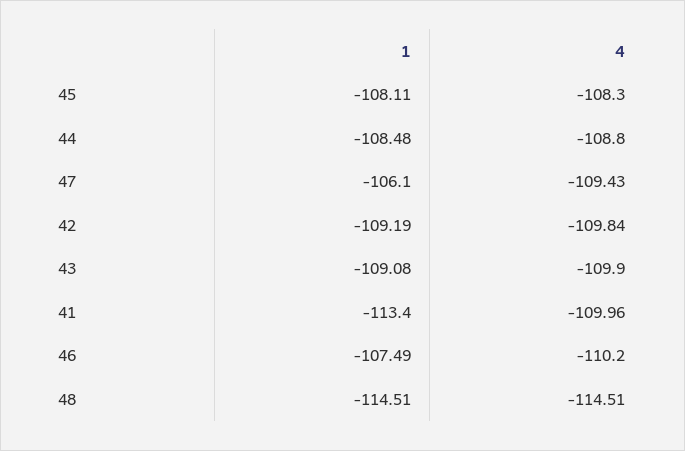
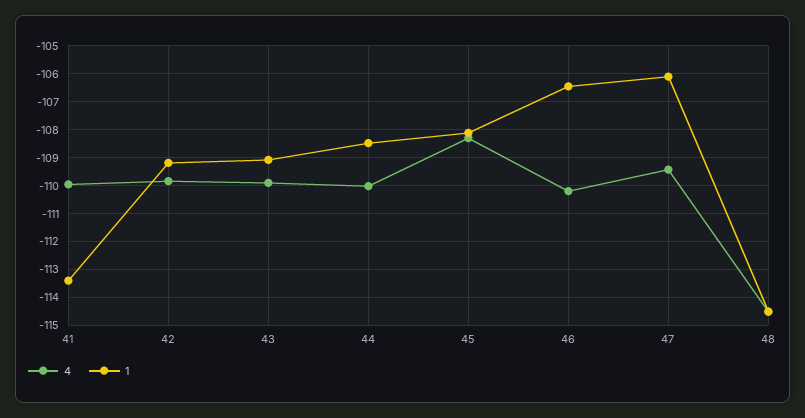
4, 44: -108.8 -> -110
1, 46: -107.49 -> -106.5

